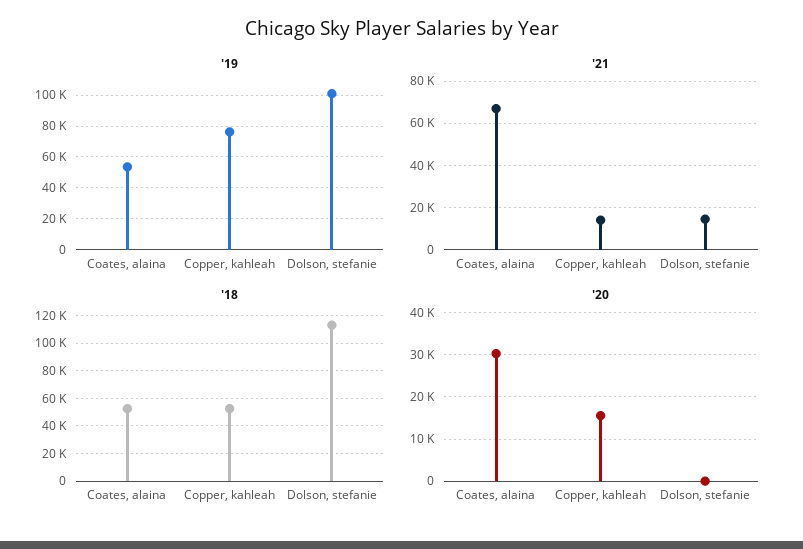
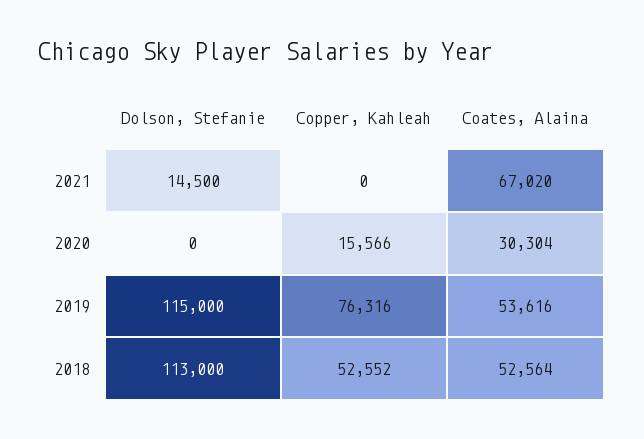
'19, Dolson, stefanie: 100000 -> 115000
'21, Copper, kahleah: 15000 -> 0

